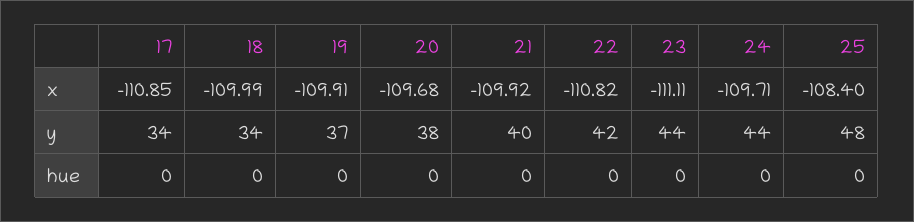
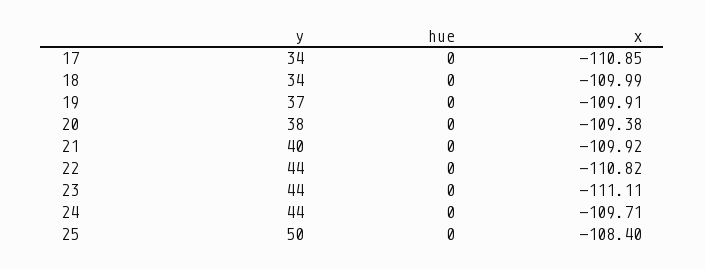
20, x: -109.68 -> -109.38
22, y: 42 -> 44
25, y: 48 -> 50

